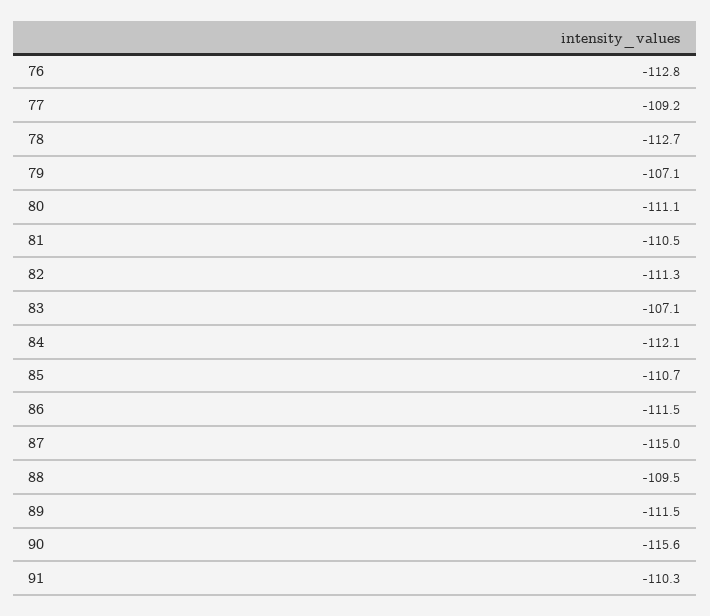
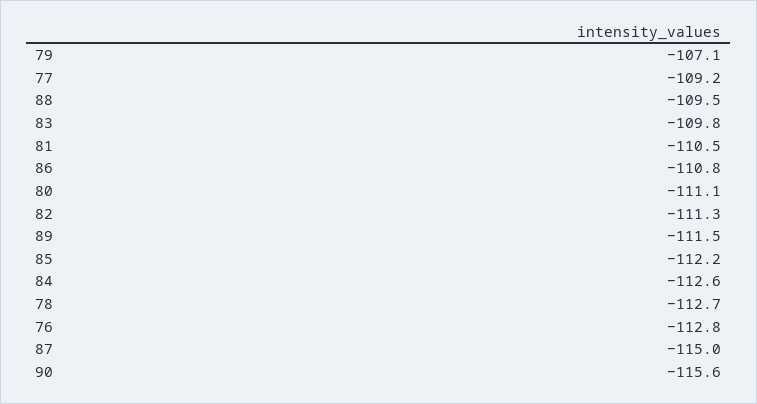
83: -107.1 -> -109.8
84: -112.1 -> -112.6
85: -110.7 -> -112.2
86: -111.5 -> -110.8
91: -110.3 -> none

